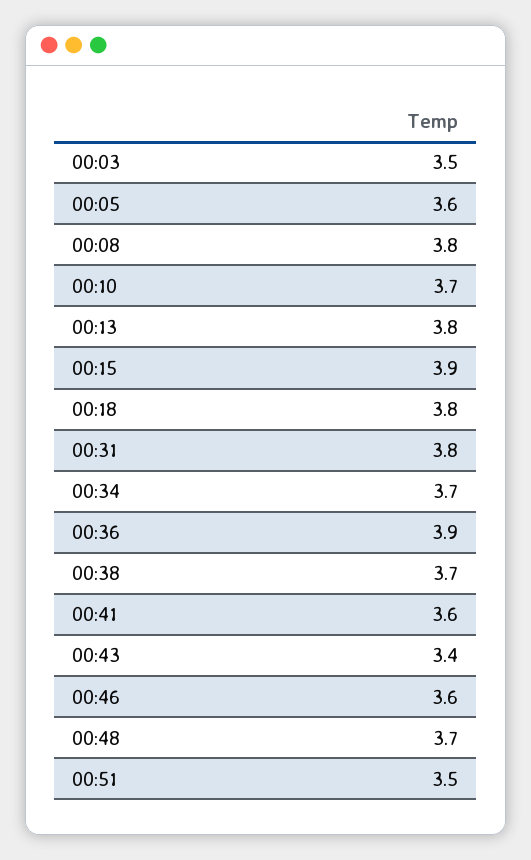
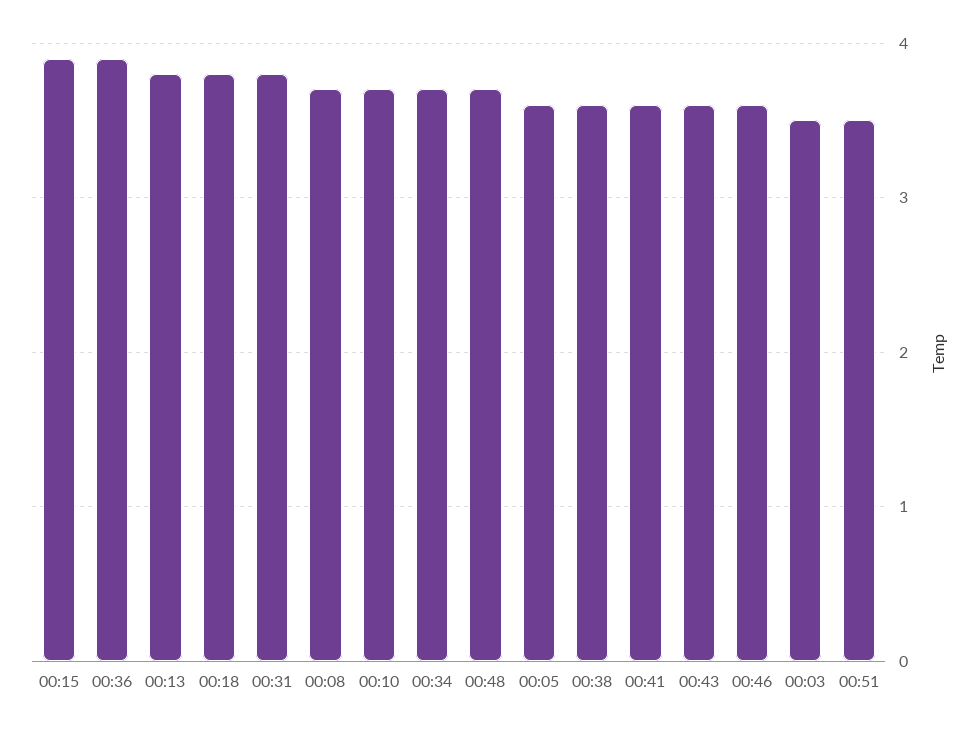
00:08: 3.8 -> 3.7
00:38: 3.7 -> 3.6
00:43: 3.4 -> 3.6

